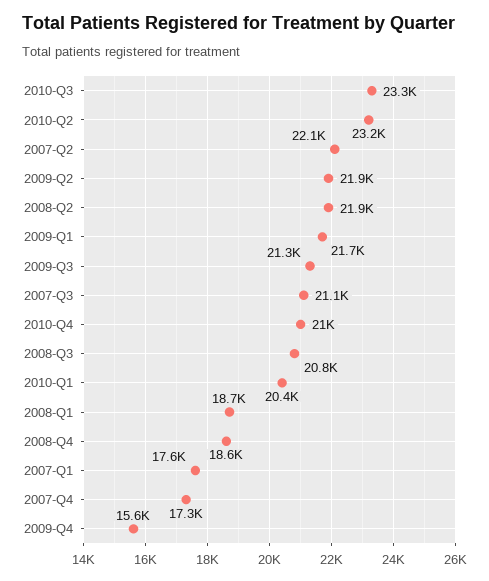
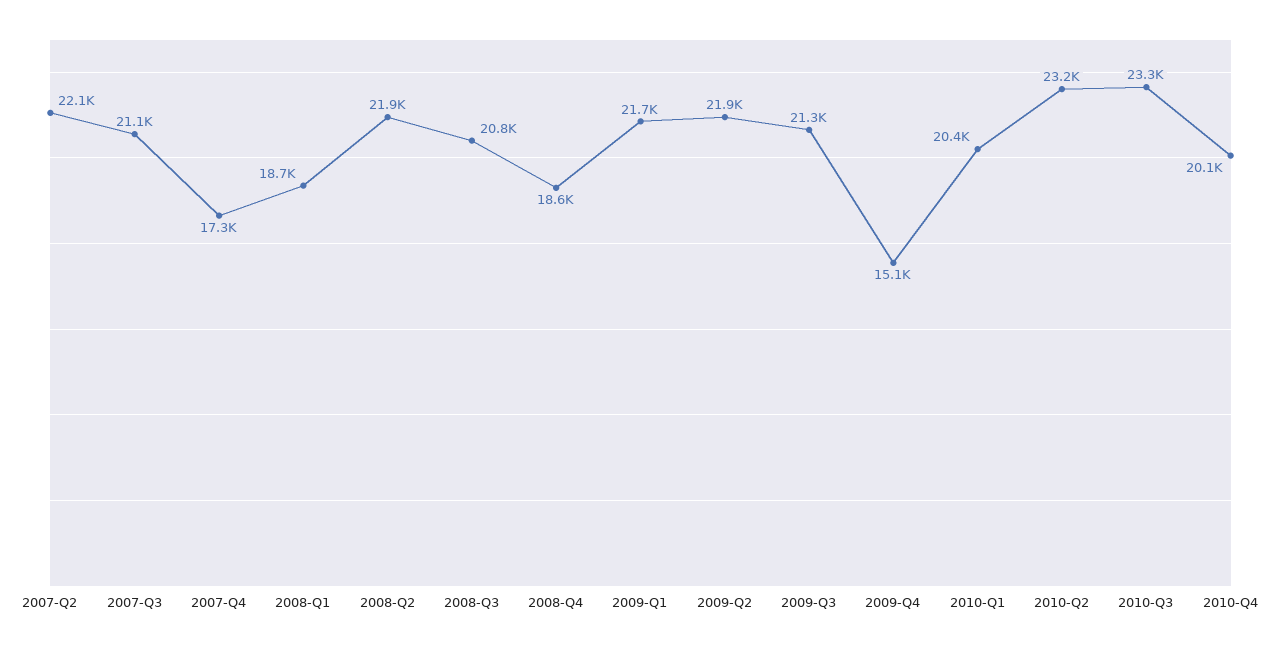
2010-Q4: 21000 -> 20100
2007-Q1: 17600 -> none
2009-Q4: 15600 -> 15100

